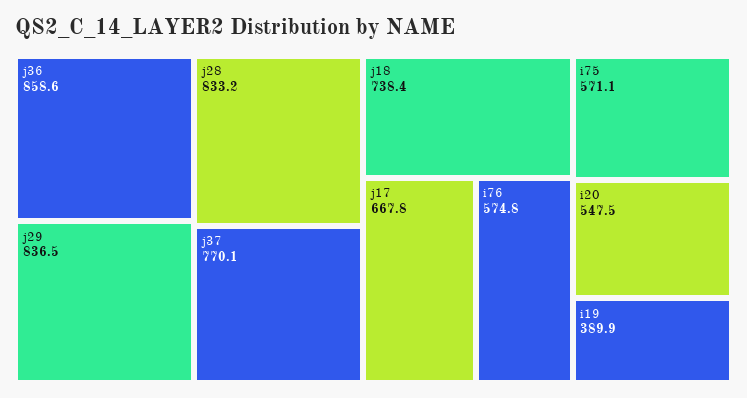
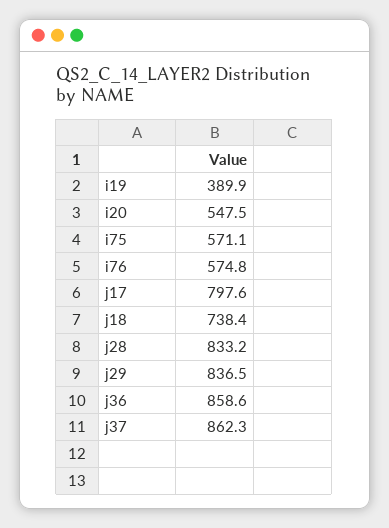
j37: 770.1 -> 862.3
j17: 667.8 -> 797.6

